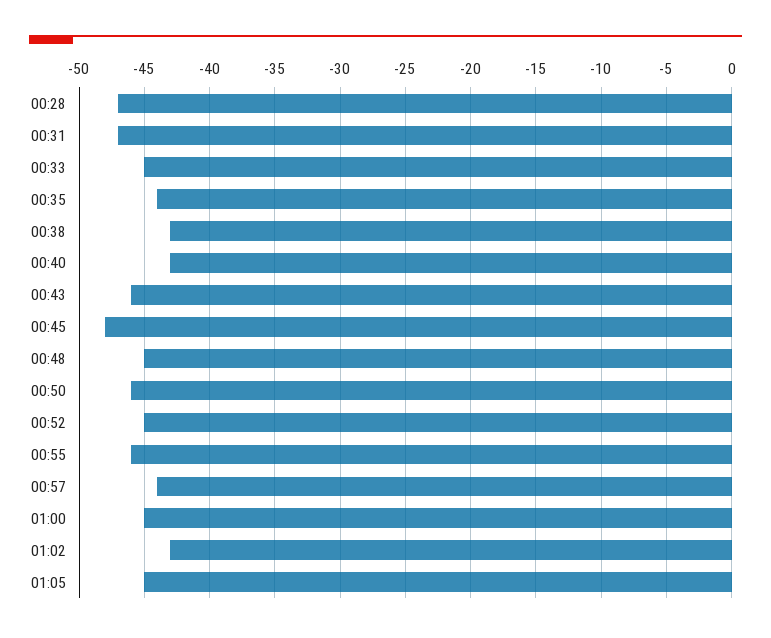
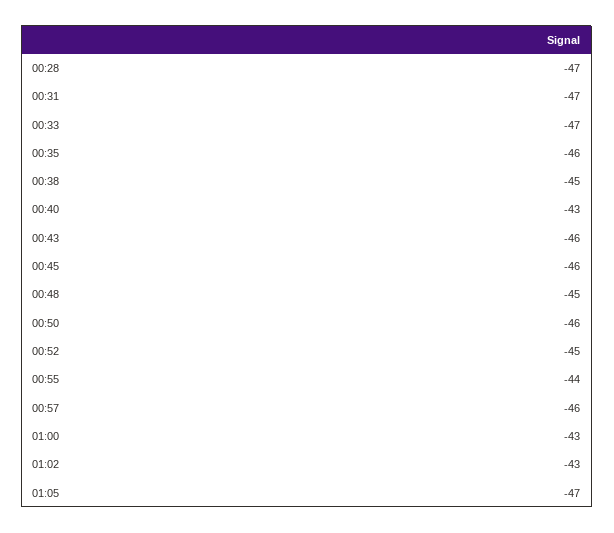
00:33: -45 -> -47
00:35: -44 -> -46
00:38: -43 -> -45
00:45: -48 -> -46
00:55: -46 -> -44
00:57: -44 -> -46
01:00: -45 -> -43
01:05: -45 -> -47

